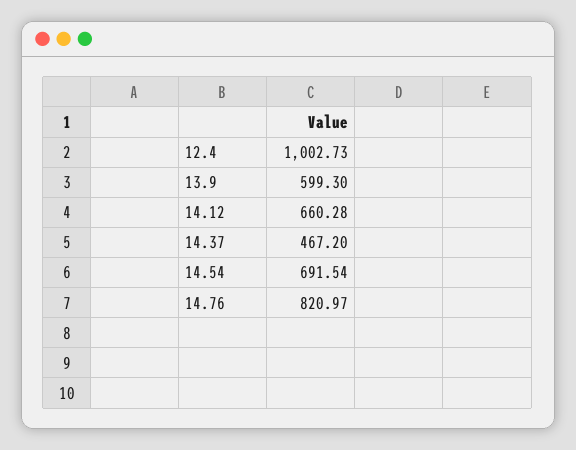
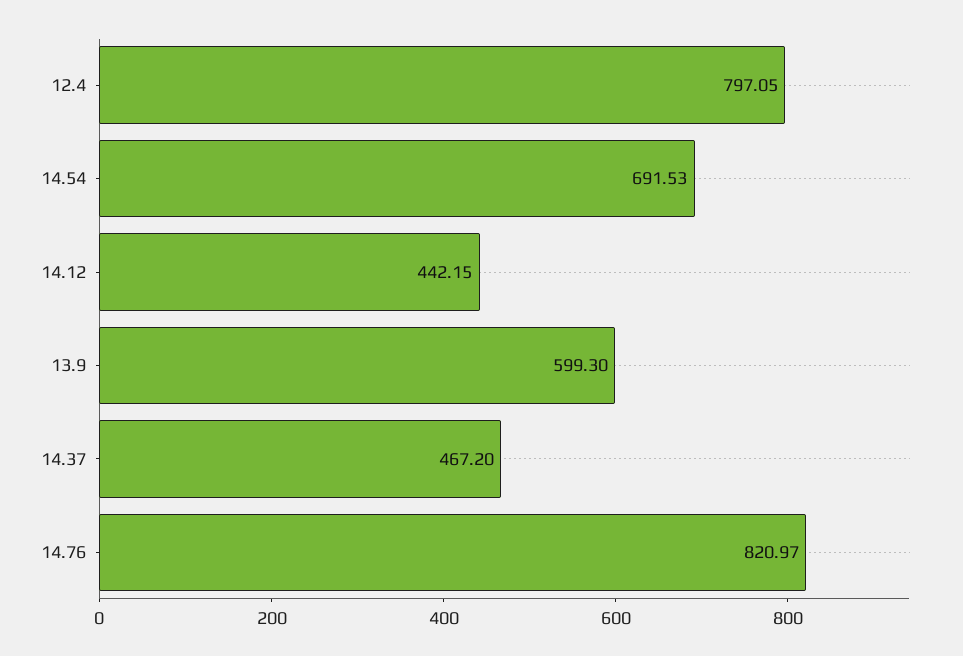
12.4: 1002.73 -> 797.05
14.12: 660.28 -> 442.15
14.54: 691.54 -> 691.53

